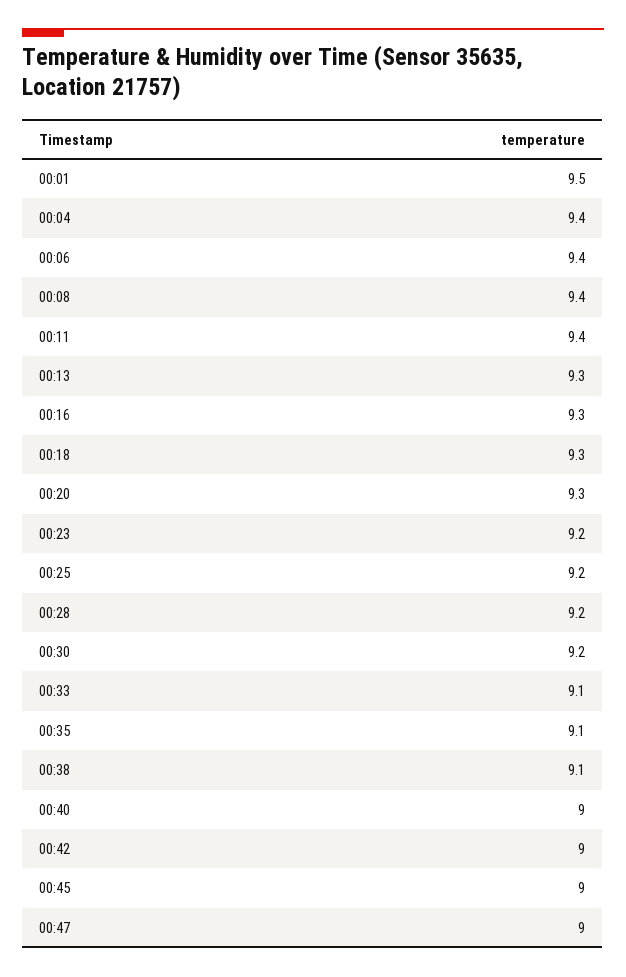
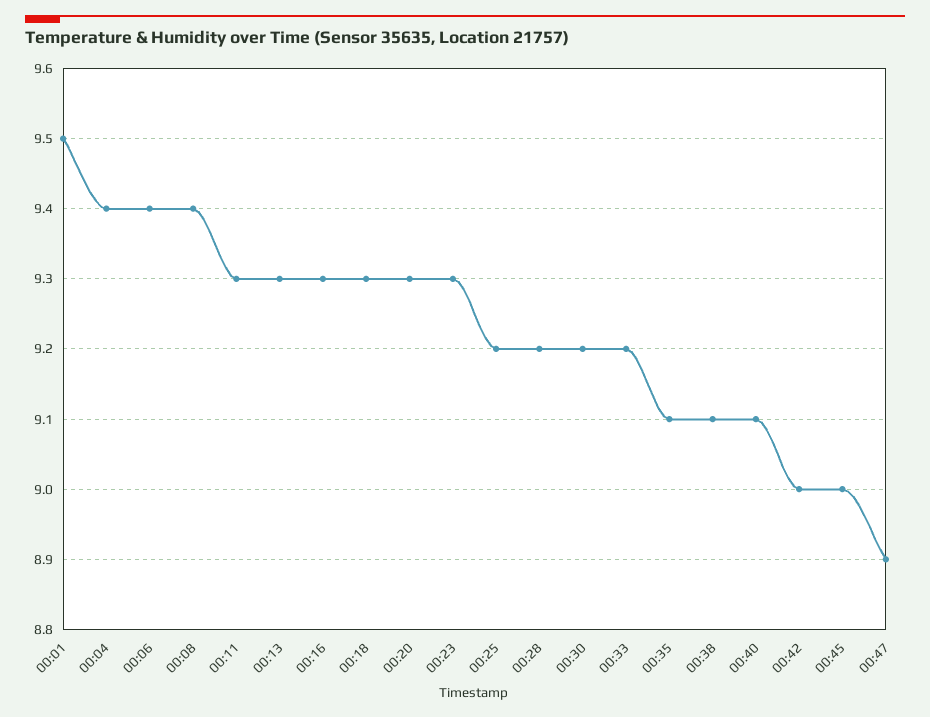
00:11: 9.4 -> 9.3
00:23: 9.2 -> 9.3
00:33: 9.1 -> 9.2
00:40: 9 -> 9.1
00:47: 9 -> 8.9

